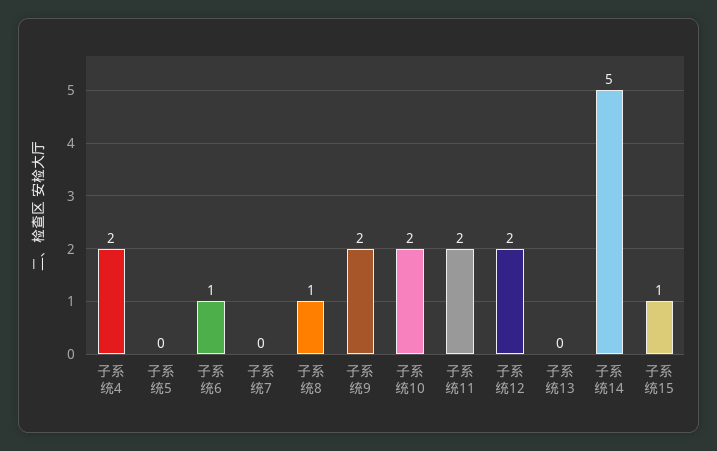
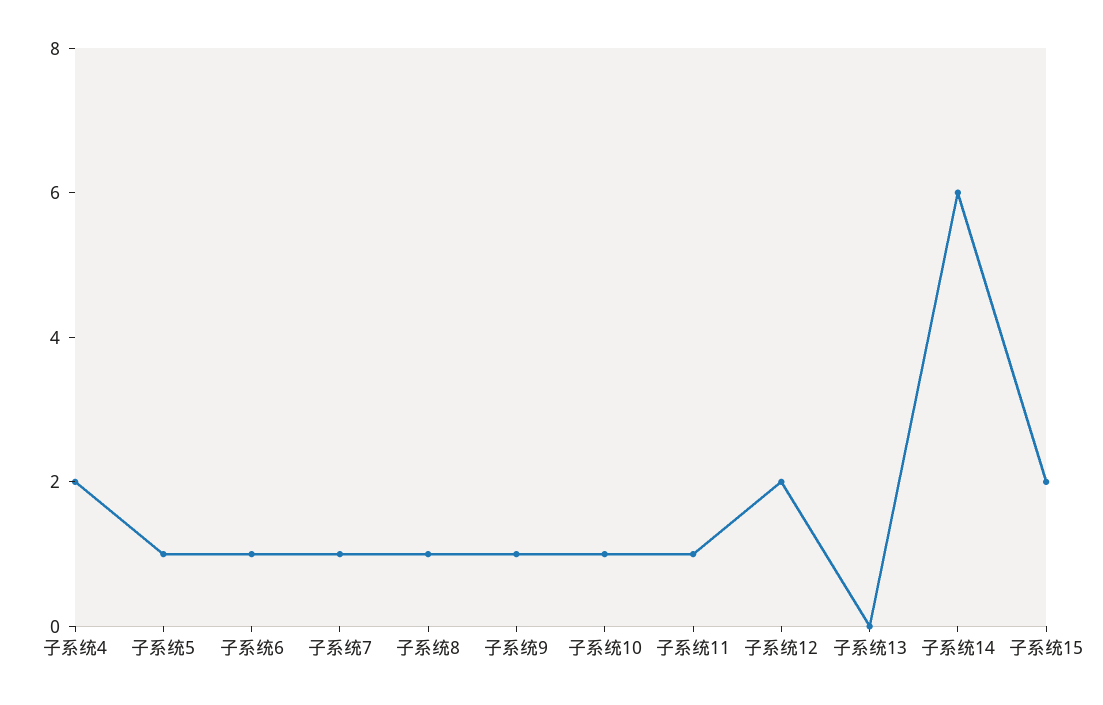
子系统5: 0 -> 1
子系统7: 0 -> 1
子系统9: 2 -> 1
子系统10: 2 -> 1
子系统11: 2 -> 1
子系统14: 5 -> 6
子系统15: 1 -> 2

